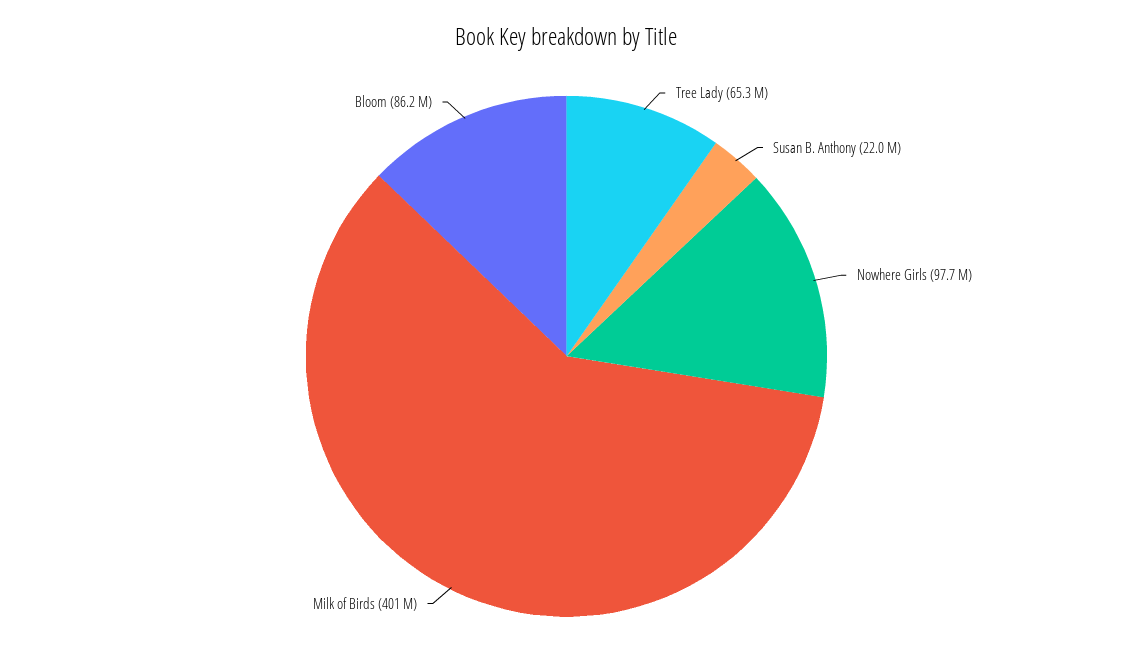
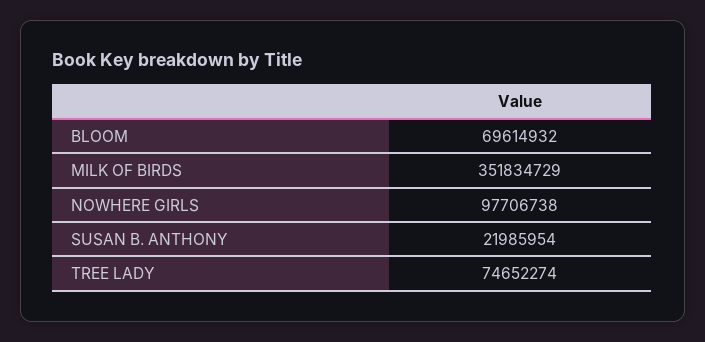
Tree Lady: 65300000 -> 74652274
Milk of Birds: 401000000 -> 351834729
Bloom: 86200000 -> 69614932

